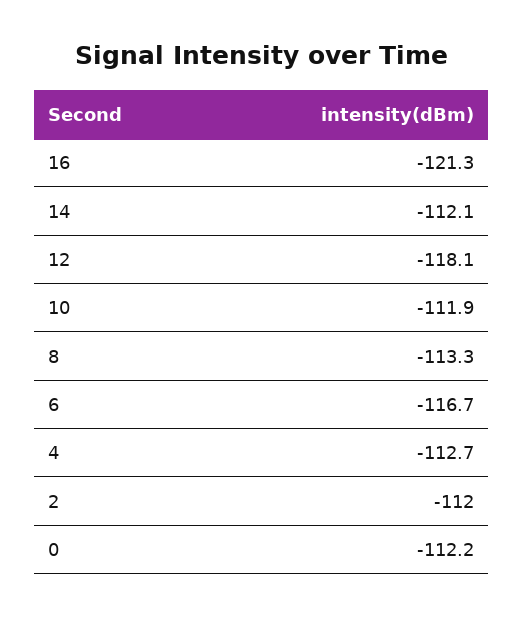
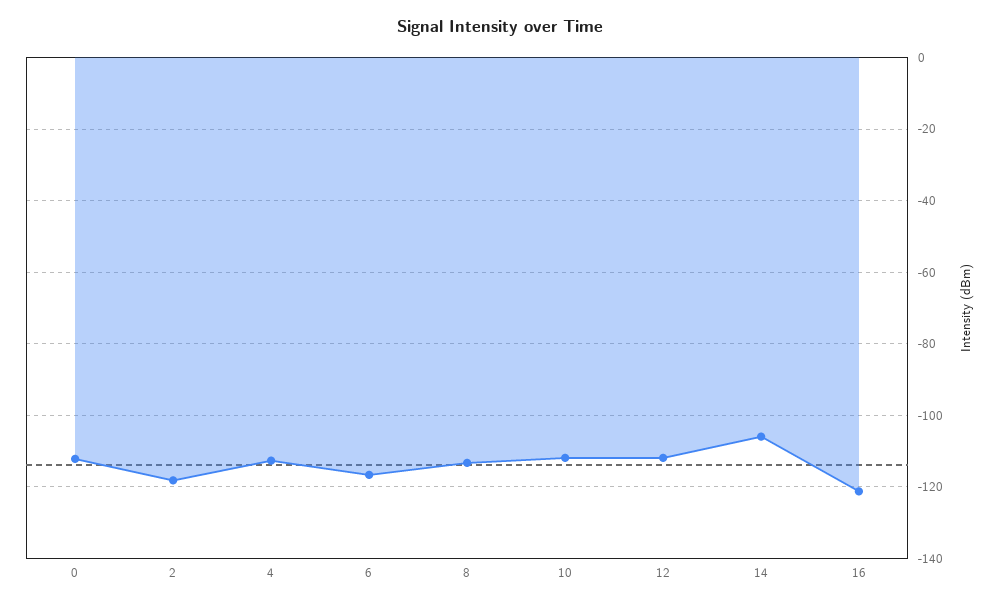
14: -112.1 -> -106
12: -118.1 -> -112
2: -112 -> -118

